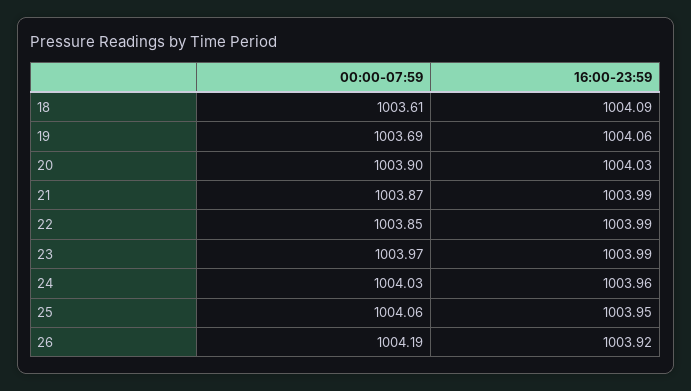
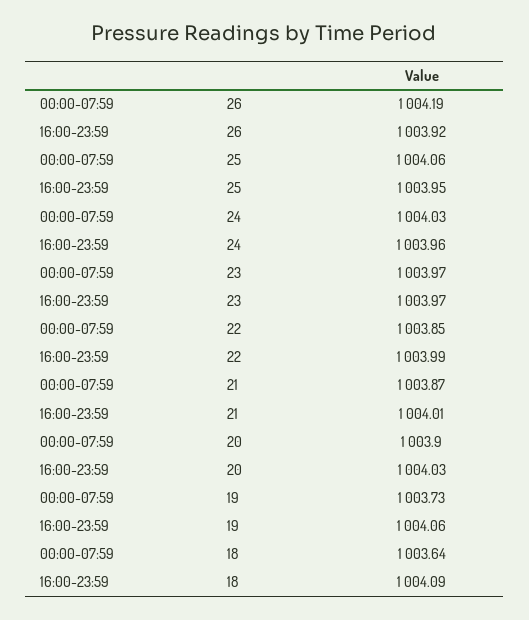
00:00-07:59, 18: 1003.61 -> 1003.64
00:00-07:59, 19: 1003.69 -> 1003.73
16:00-23:59, 21: 1003.99 -> 1004.01
16:00-23:59, 23: 1003.99 -> 1003.97

